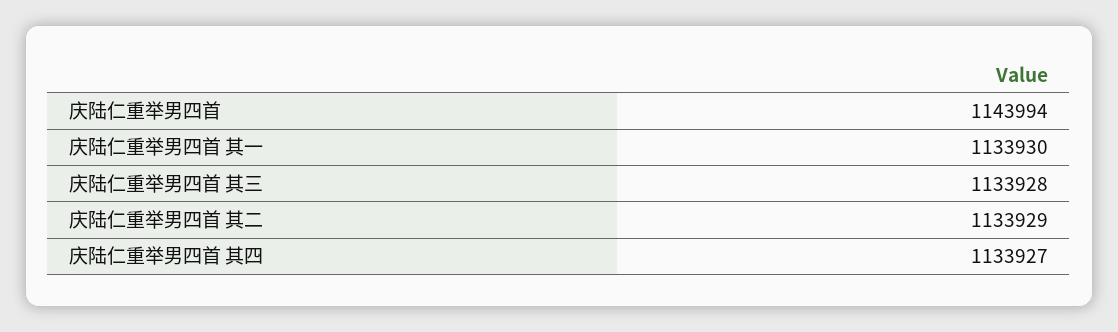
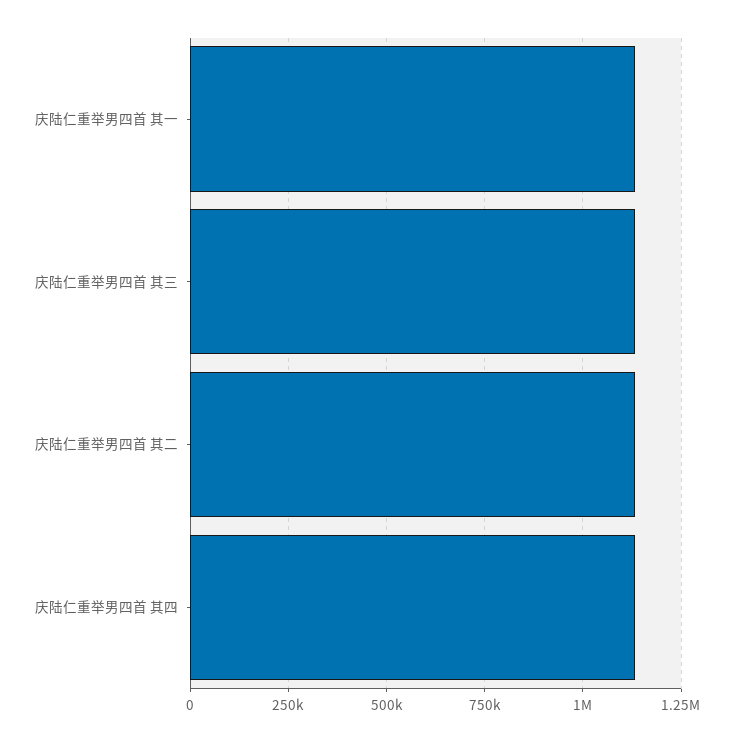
庆陆仁重举男四首: 1143994 -> none

